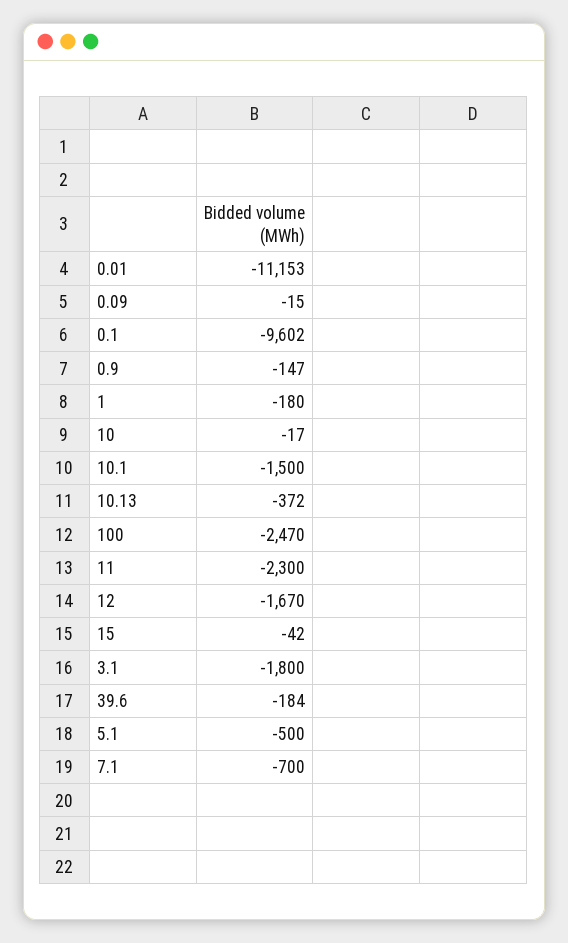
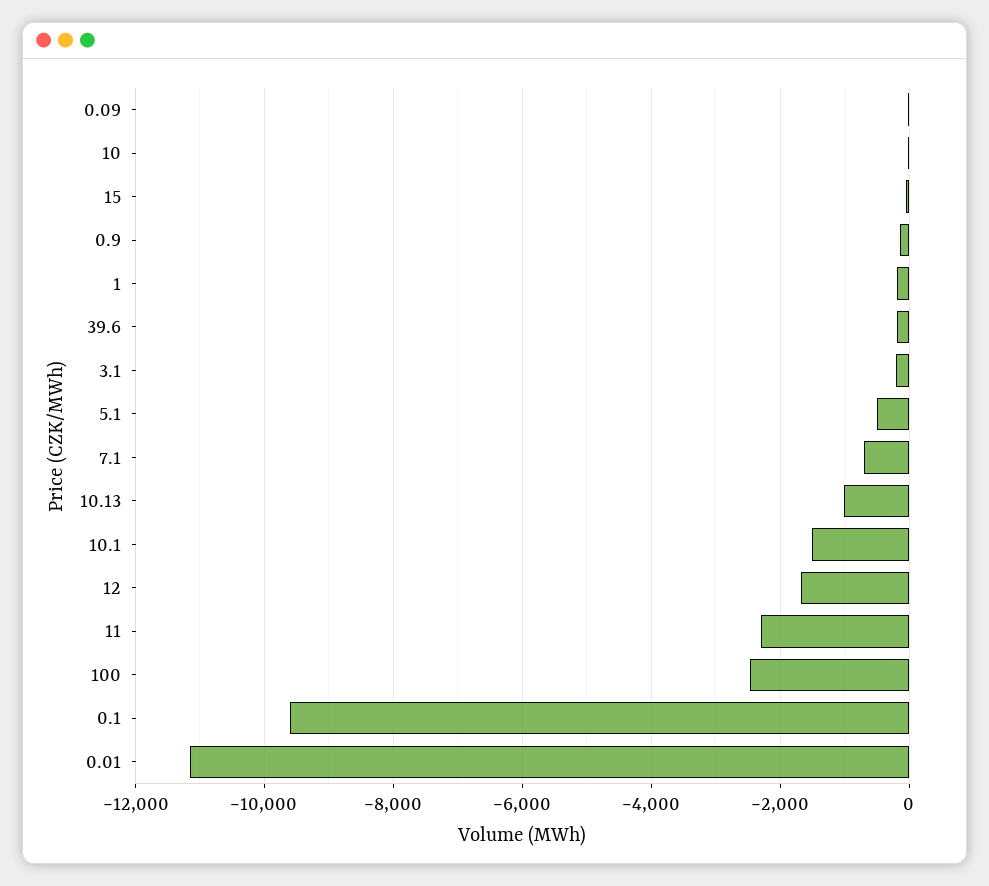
10.13: -372 -> -1000
3.1: -1800 -> -200

